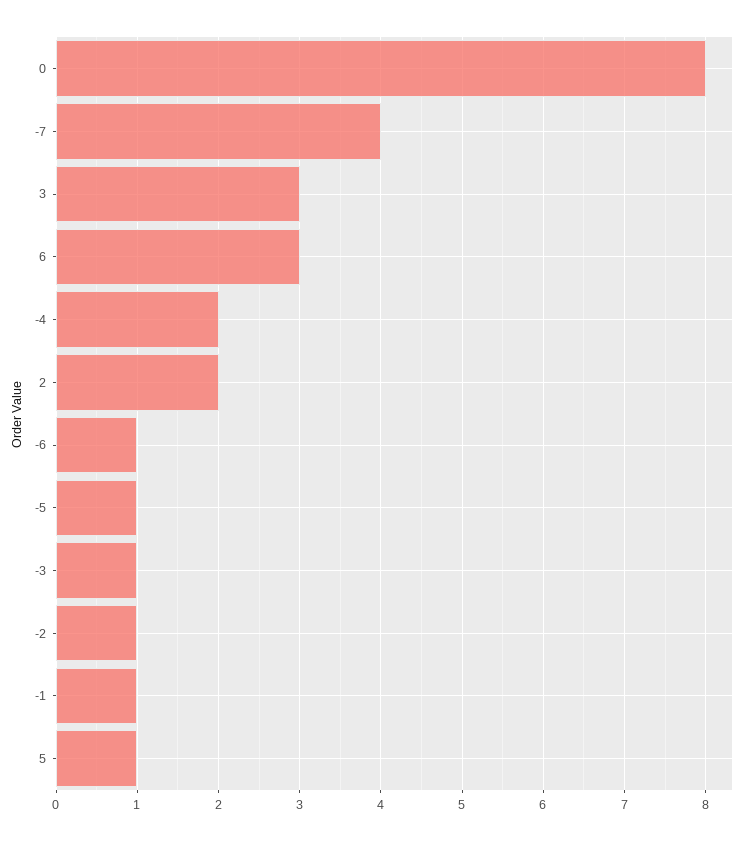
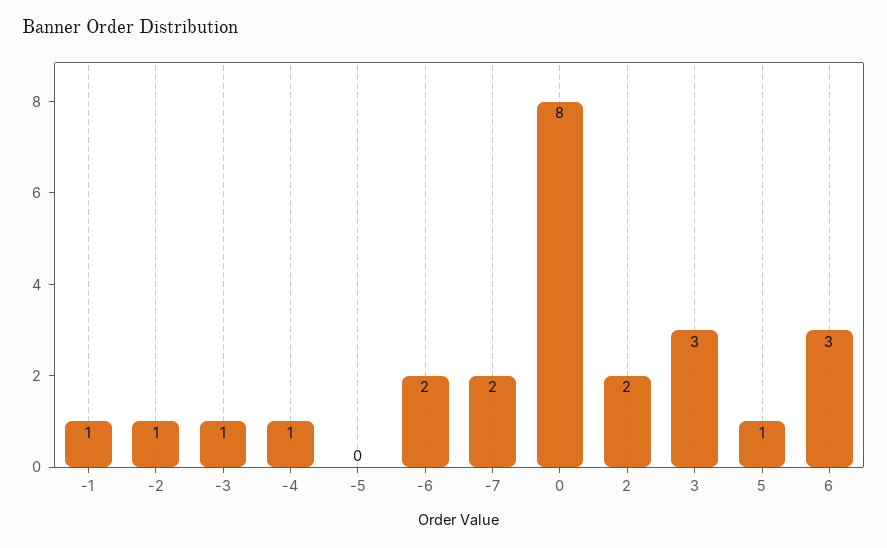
-7: 4 -> 2
-4: 2 -> 1
-6: 1 -> 2
-5: 1 -> 0

